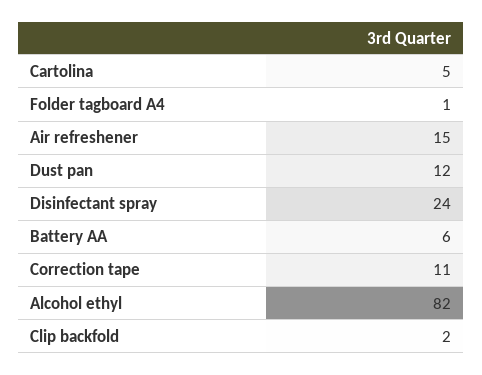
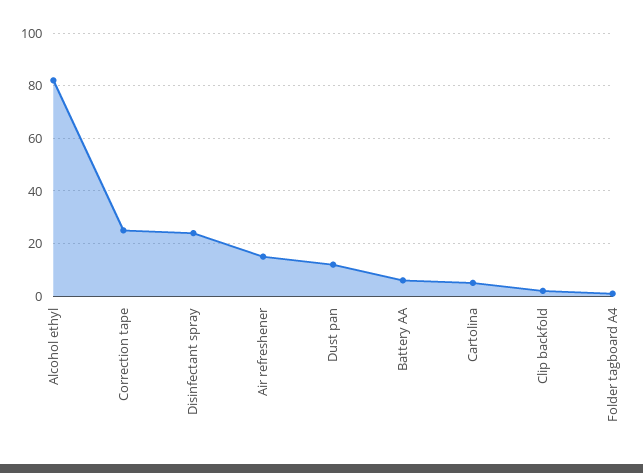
Correction tape: 11 -> 25

